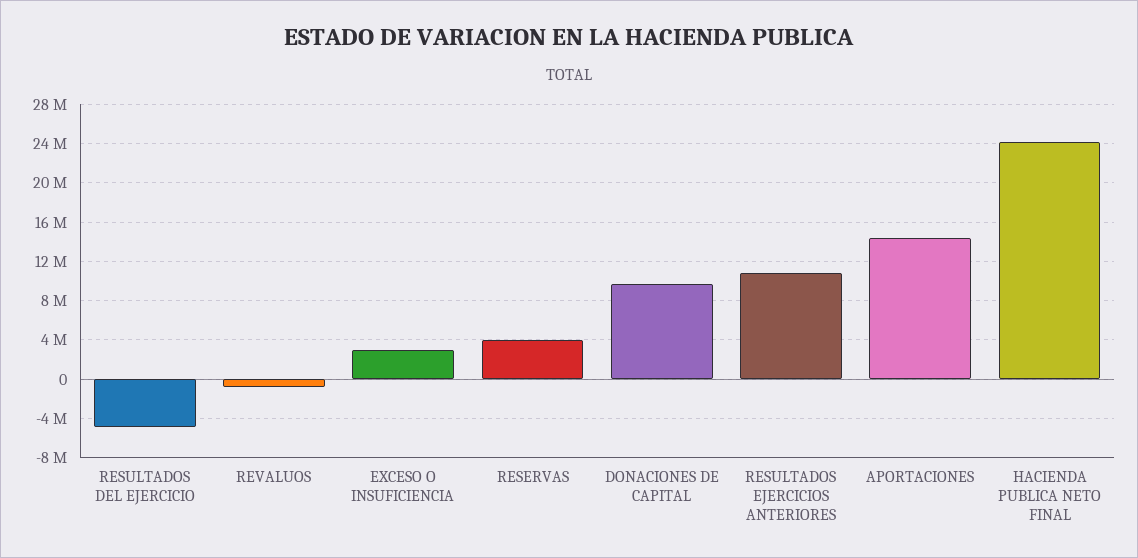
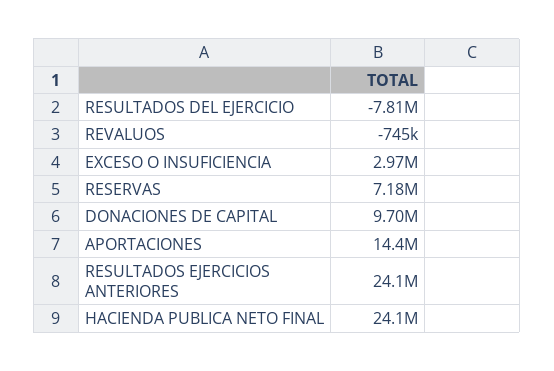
RESULTADOS DEL EJERCICIO: -5000000 -> -7810000
RESERVAS: 4000000 -> 7180000
RESULTADOS EJERCICIOS ANTERIORES: 11000000 -> 24100000

